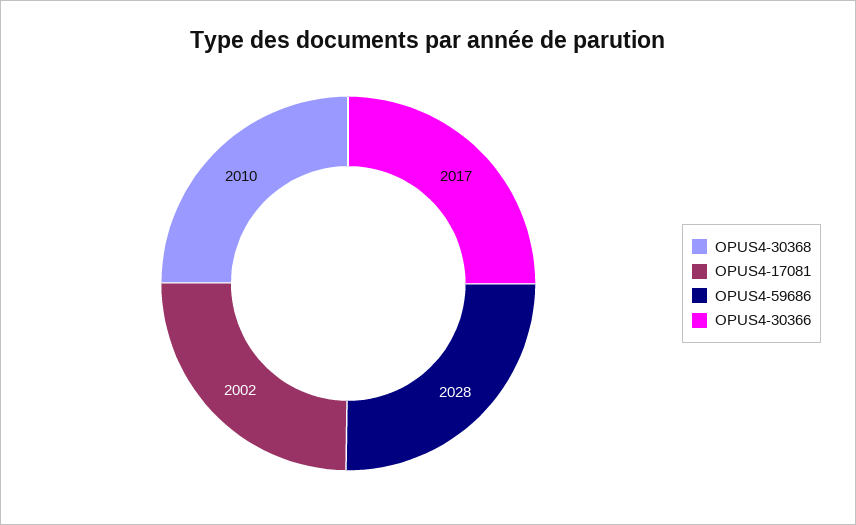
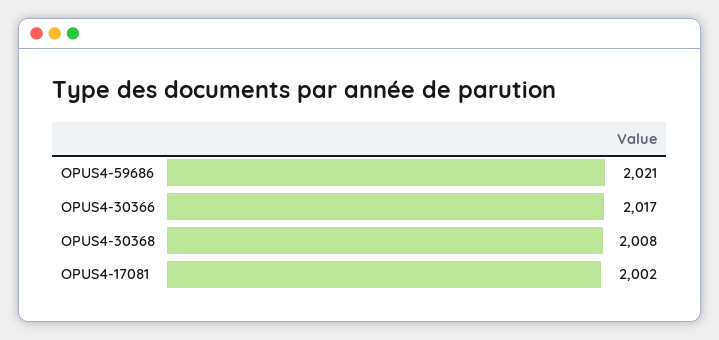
OPUS4-30368: 2010 -> 2008
OPUS4-59686: 2028 -> 2021

